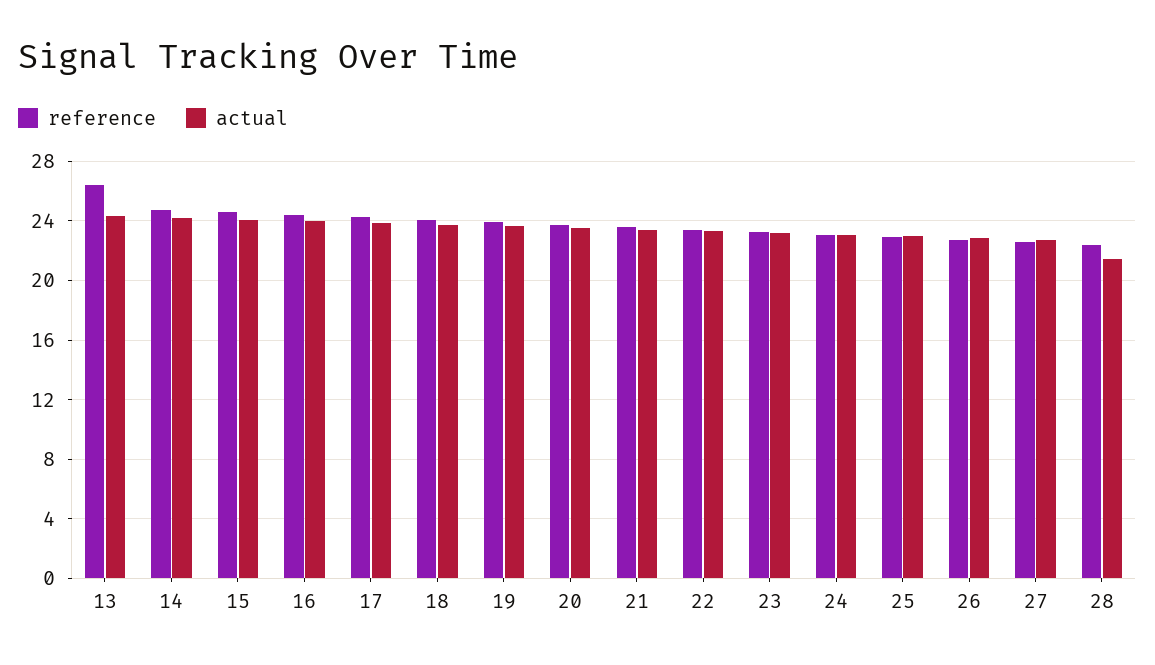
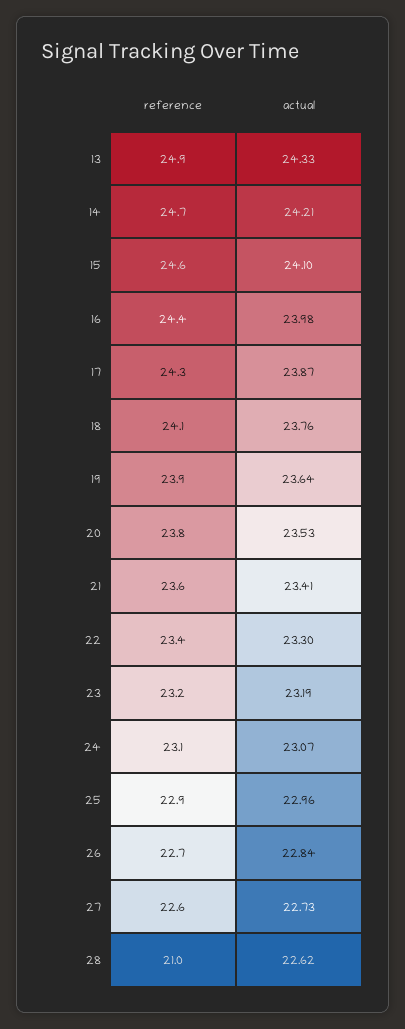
reference, 13: 26.5 -> 24.9
reference, 28: 22.5 -> 21
actual, 28: 21.5 -> 22.62

